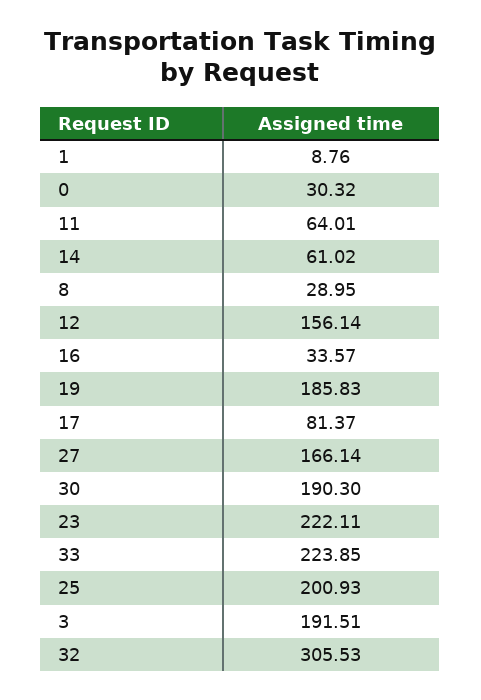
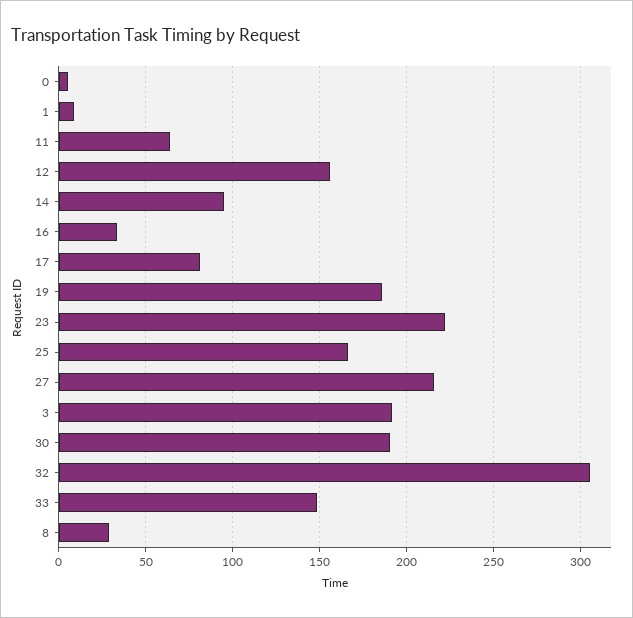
0: 30.32 -> 5
14: 61.02 -> 95
27: 166.14 -> 215
33: 223.85 -> 150
25: 200.93 -> 165

